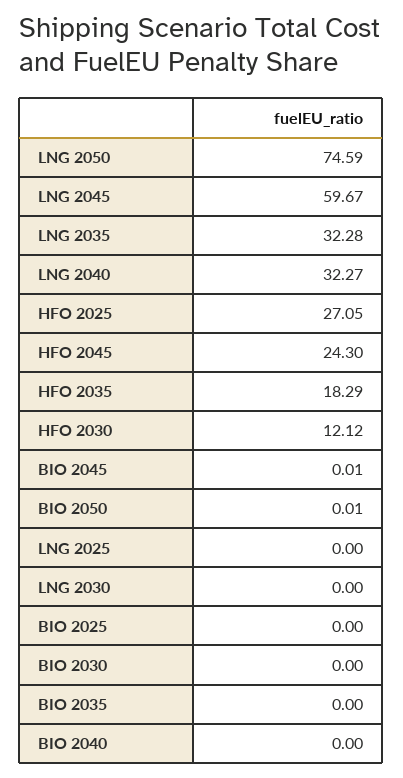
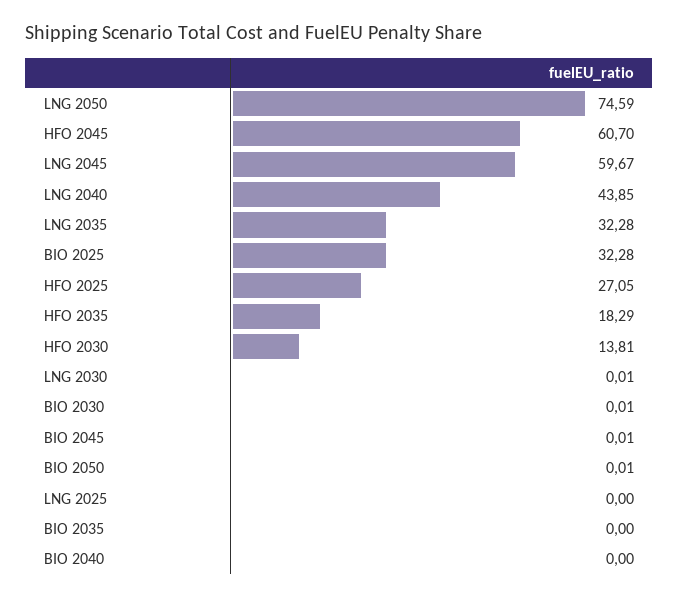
LNG 2040: 32.27 -> 43.85
HFO 2045: 24.3 -> 60.7
HFO 2030: 12.12 -> 13.81
LNG 2030: 0 -> 0.01
BIO 2025: 0 -> 32.28
BIO 2030: 0 -> 0.01

